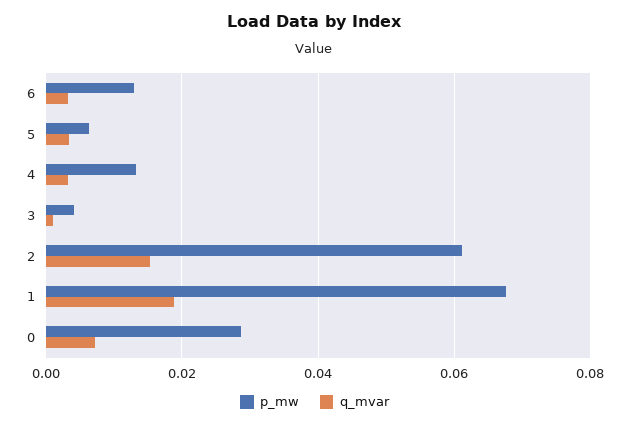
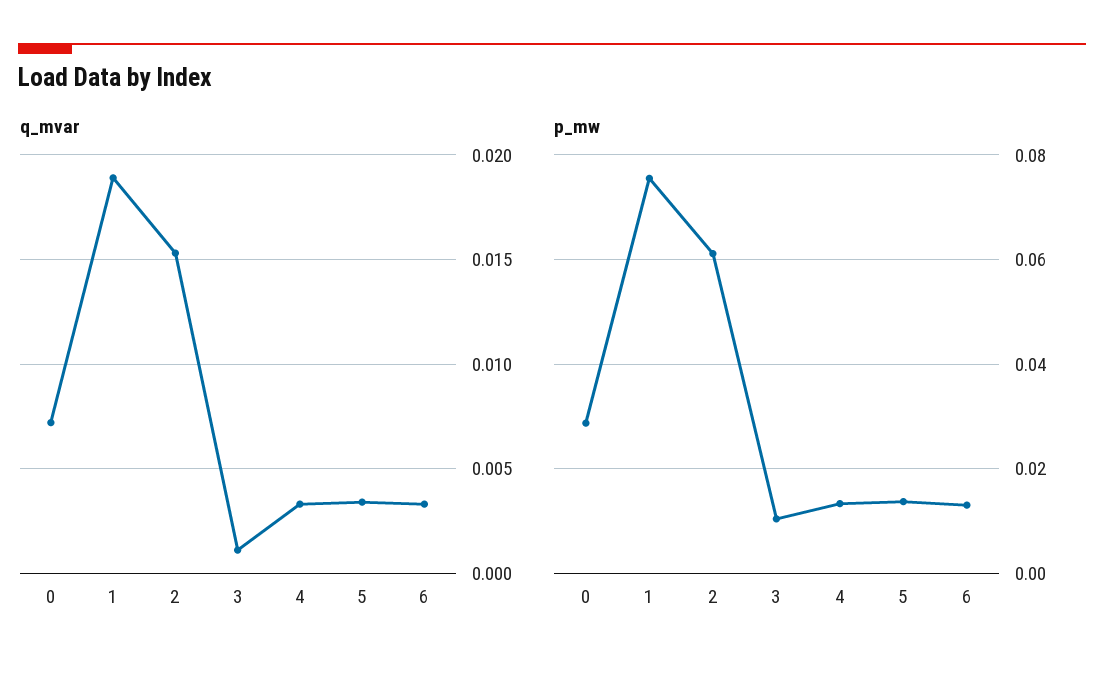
p_mw, 5: 0.006 -> 0.014
p_mw, 3: 0.004 -> 0.01
p_mw, 1: 0.068 -> 0.076

